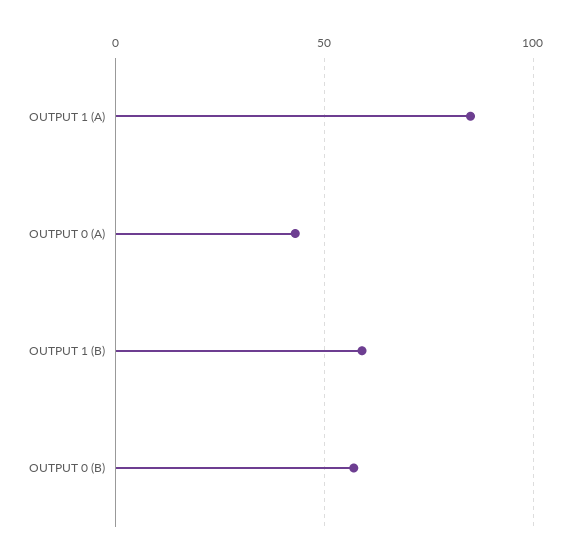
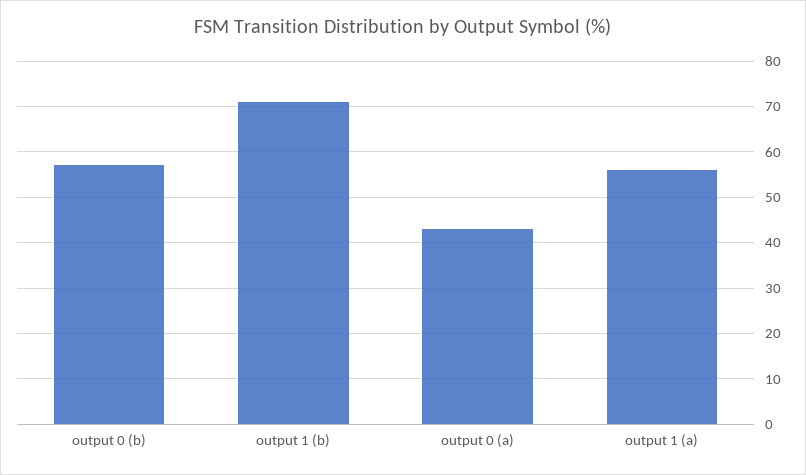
OUTPUT 1 (A): 85 -> 55
OUTPUT 1 (B): 60 -> 70

